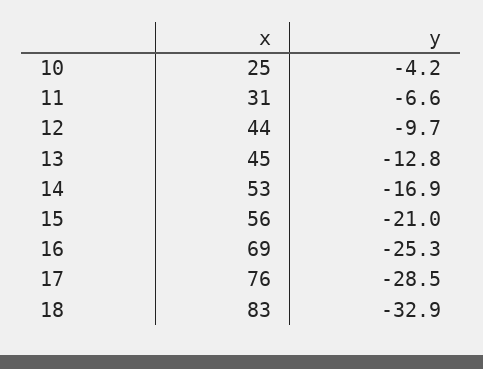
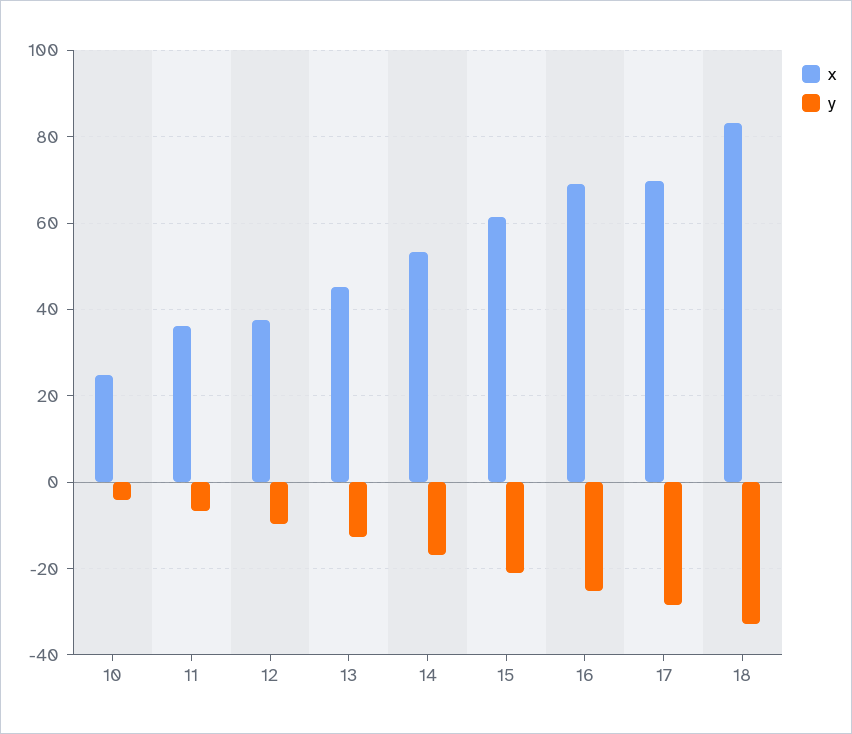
x, 11: 31 -> 36
x, 12: 44 -> 38
x, 15: 56 -> 62
x, 17: 76 -> 70

